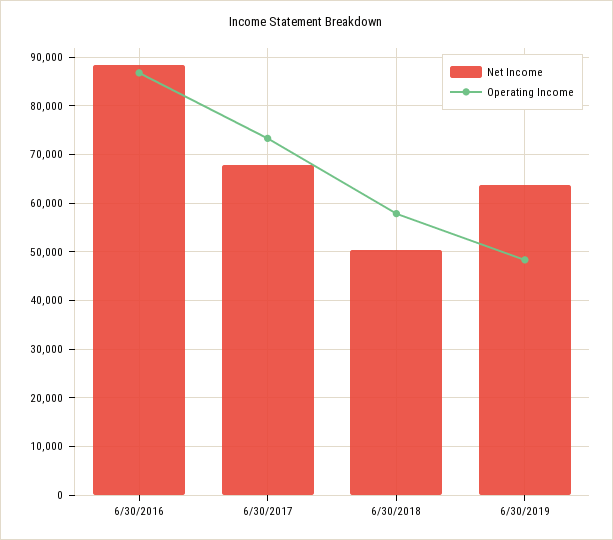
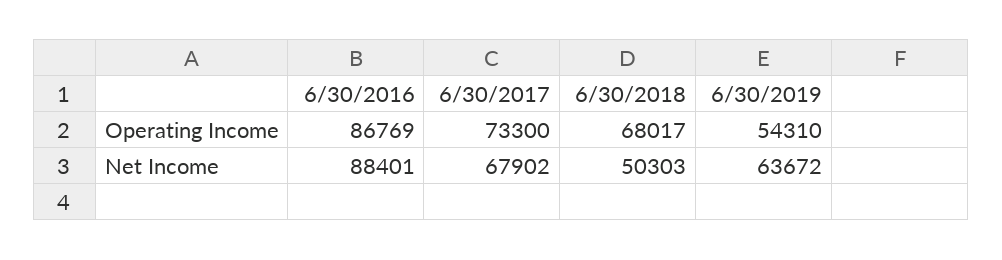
Operating Income, 6/30/2018: 58000 -> 68017
Operating Income, 6/30/2019: 48000 -> 54310

